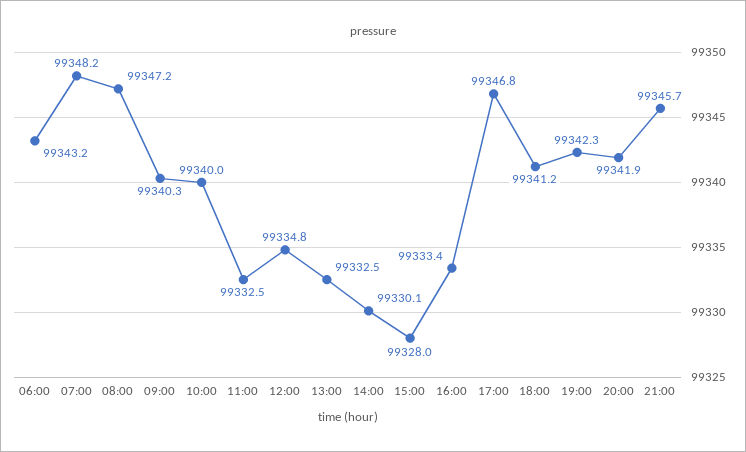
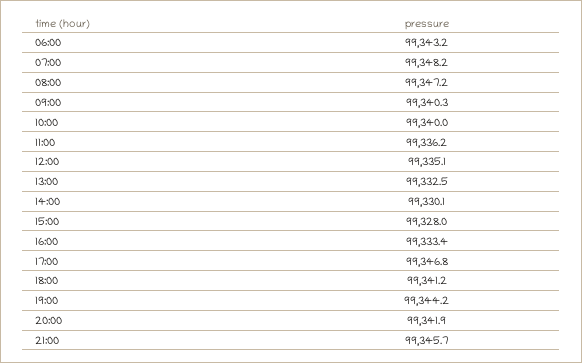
11:00: 99332.5 -> 99336.2
12:00: 99334.8 -> 99335.1
19:00: 99342.3 -> 99344.2

